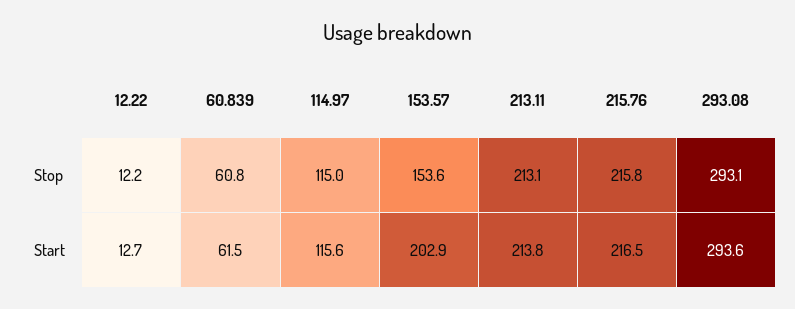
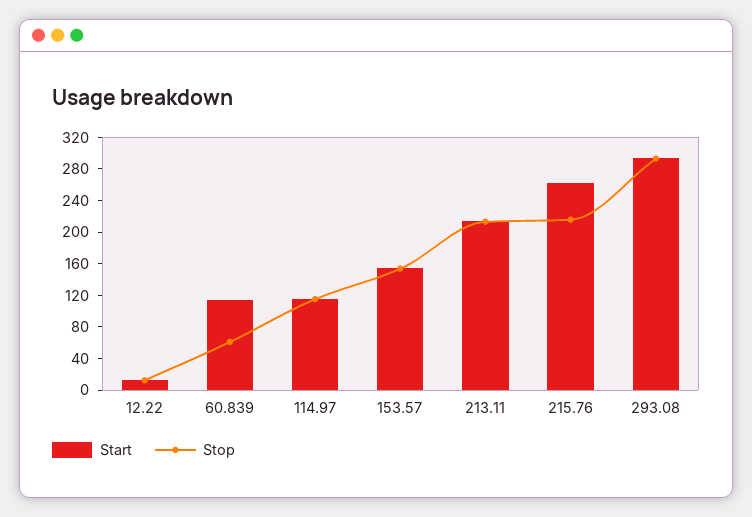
Start, 60.839: 61.5 -> 120
Start, 153.57: 202.9 -> 160
Start, 215.76: 216.5 -> 260

